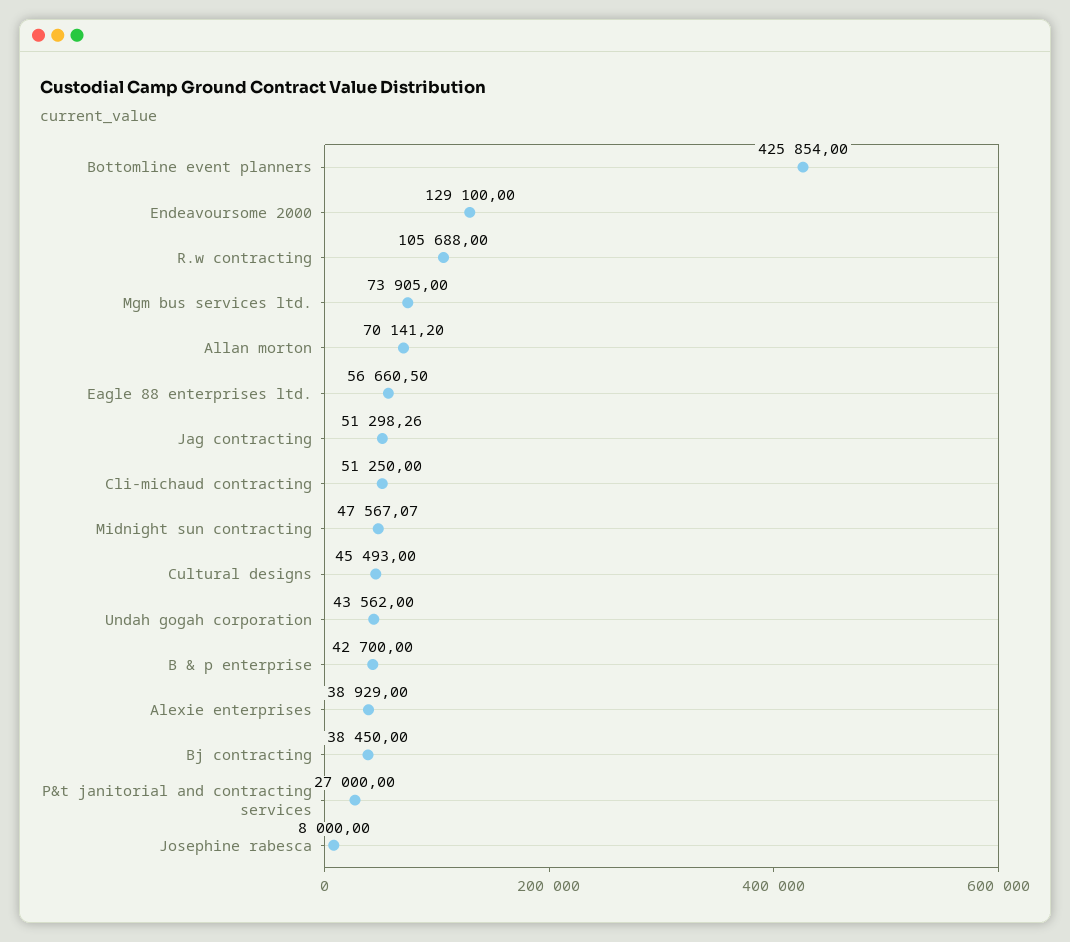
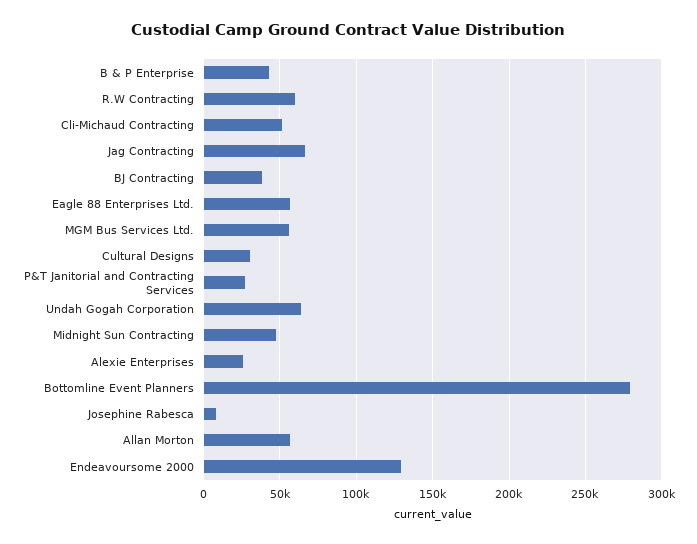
Bottomline event planners: 425854 -> 280000
R.w contracting: 105688 -> 60000
Mgm bus services ltd.: 73905 -> 55000
Allan morton: 70141.2 -> 55000
Jag contracting: 51298.26 -> 65000
Cultural designs: 45493 -> 30000
Undah gogah corporation: 43562 -> 65000
Alexie enterprises: 38929 -> 25000

